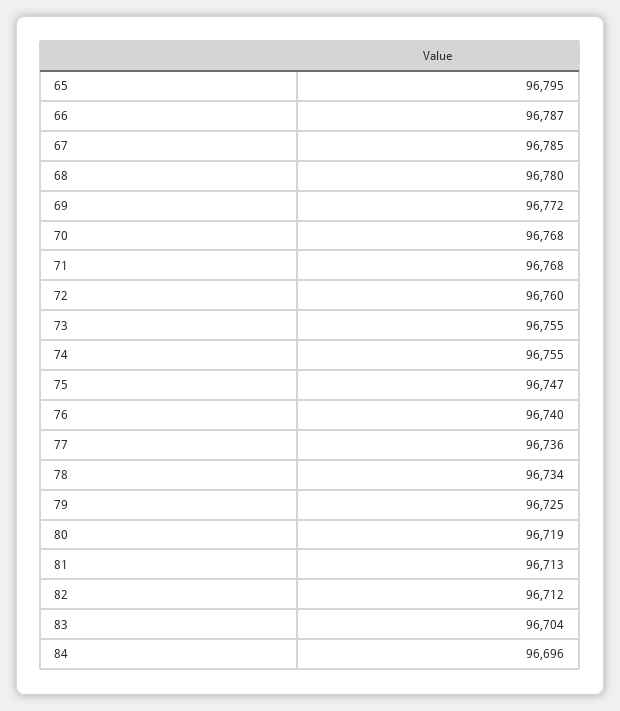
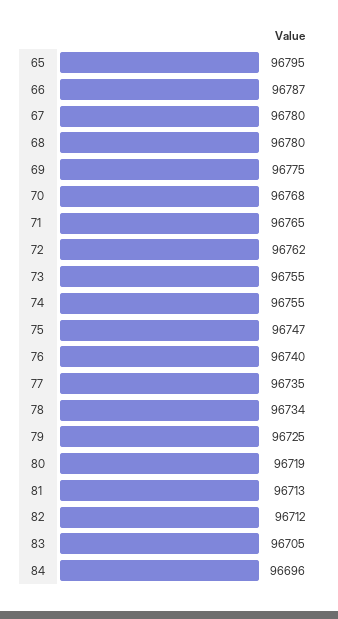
67: 96785 -> 96780
69: 96772 -> 96775
71: 96768 -> 96765
72: 96760 -> 96762
77: 96736 -> 96735
83: 96704 -> 96705

